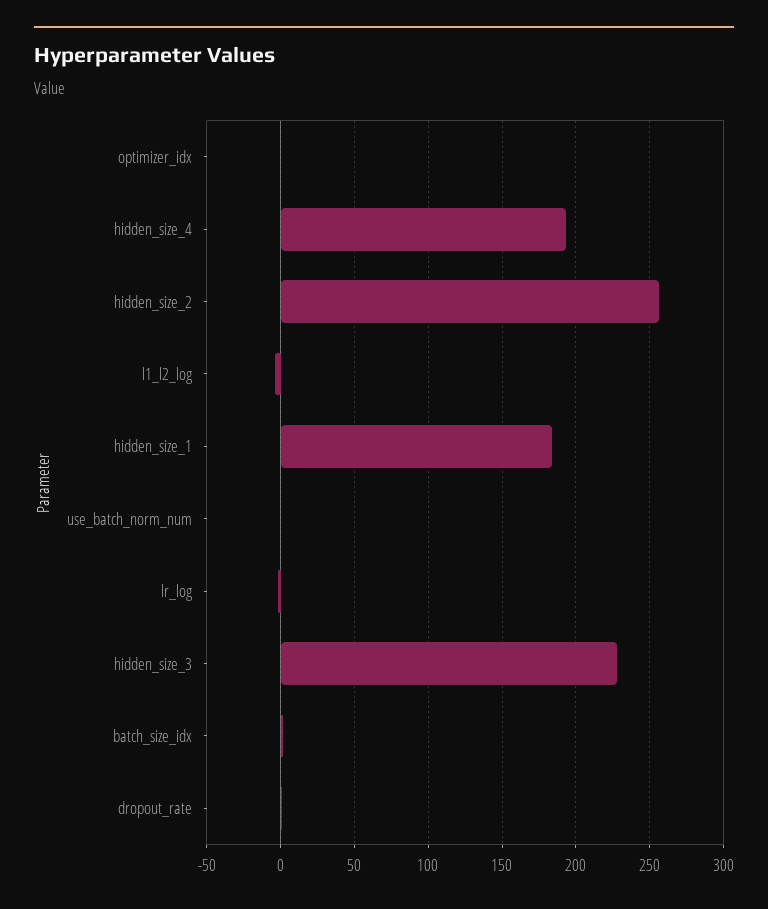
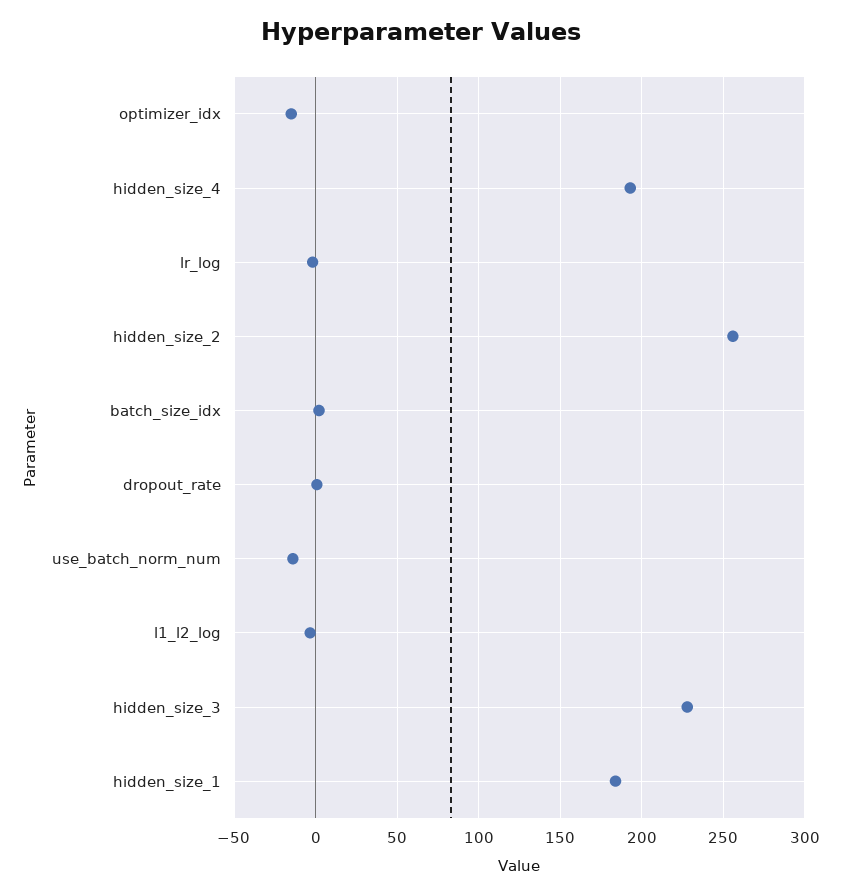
optimizer_idx: 0 -> -15
use_batch_norm_num: 0 -> -15

